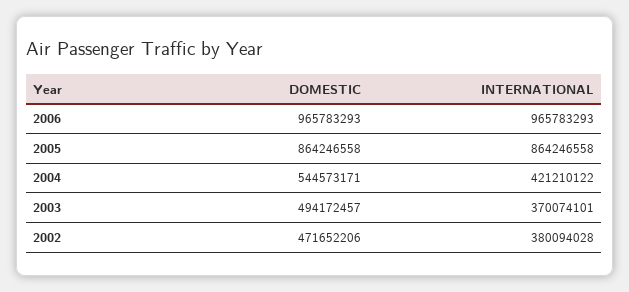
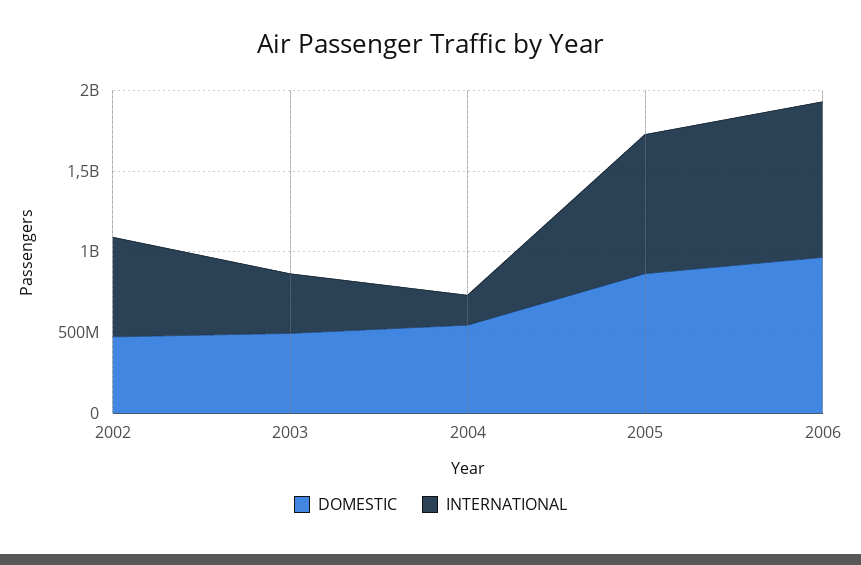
INTERNATIONAL, 2004: 421210122 -> 200000000
INTERNATIONAL, 2002: 380094028 -> 600000000

